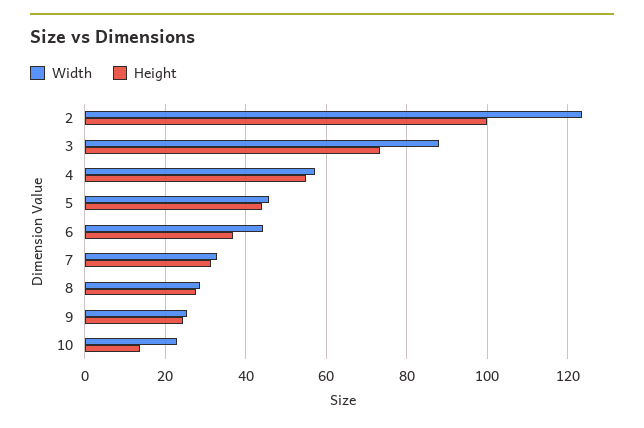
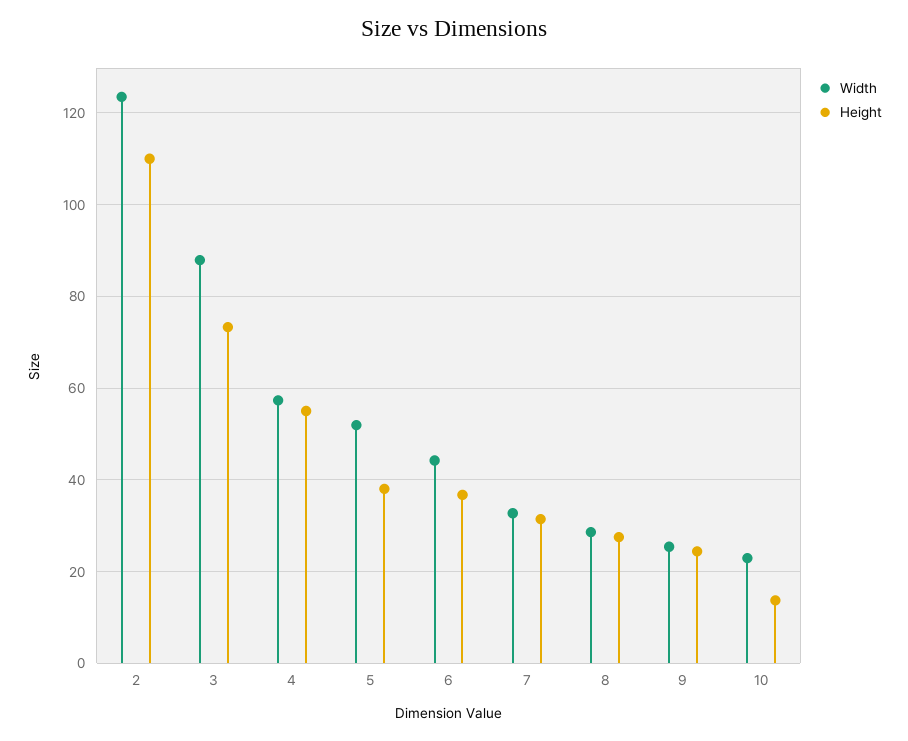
Height, 2: 100 -> 110
Width, 5: 46 -> 52
Height, 5: 44 -> 38

